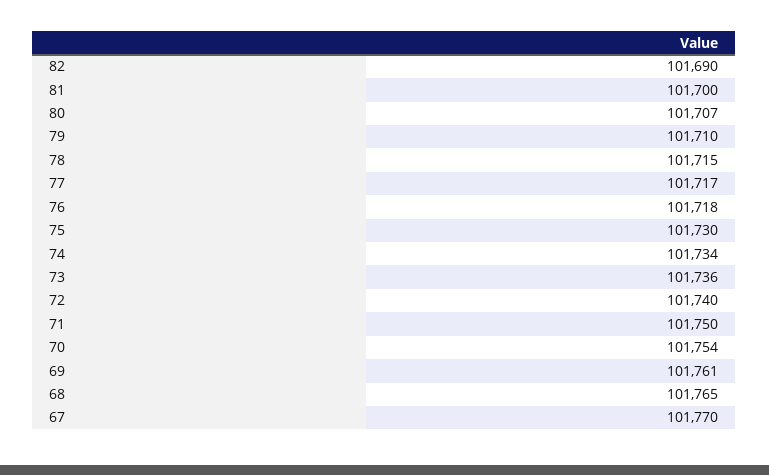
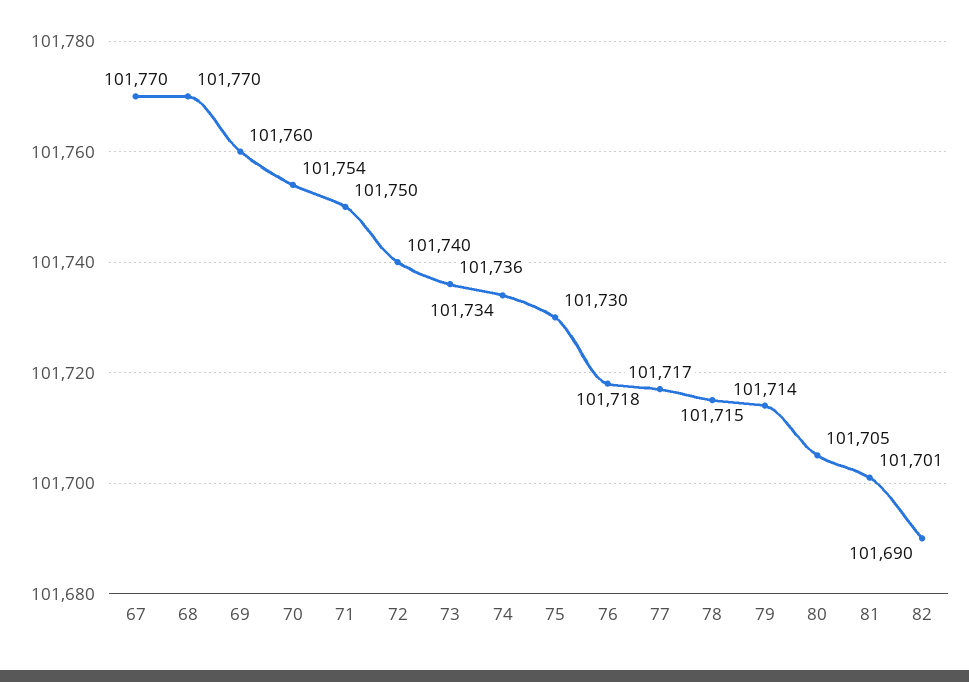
81: 101700 -> 101701
80: 101707 -> 101705
79: 101710 -> 101714
69: 101761 -> 101760
68: 101765 -> 101770

